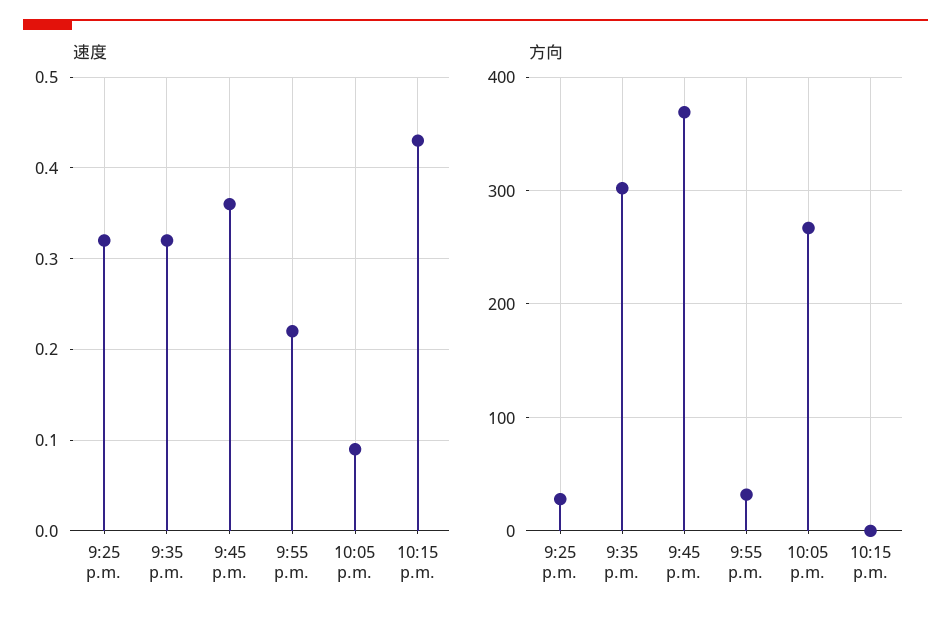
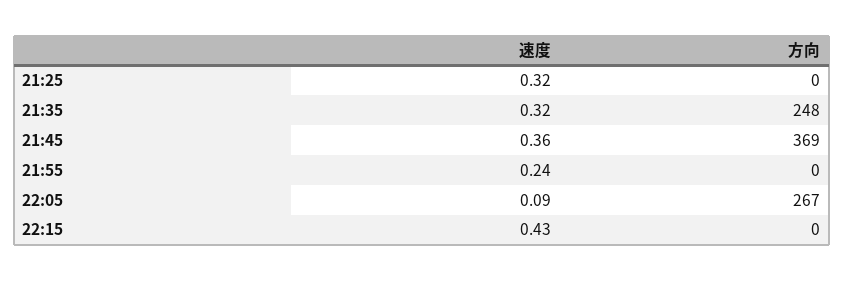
速度, 9:55 p.m.: 0.22 -> 0.24
方向, 9:25 p.m.: 30 -> 0
方向, 9:35 p.m.: 300 -> 248
方向, 9:55 p.m.: 30 -> 0

